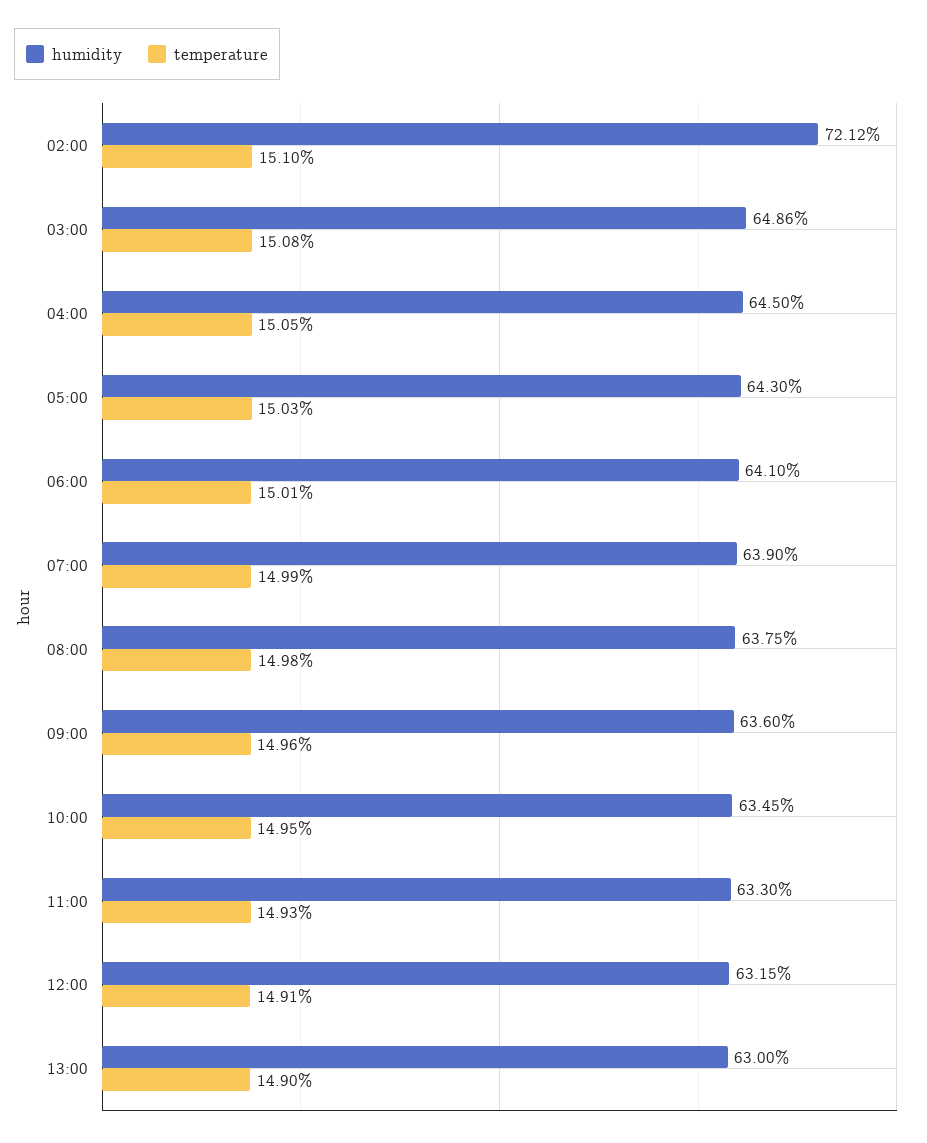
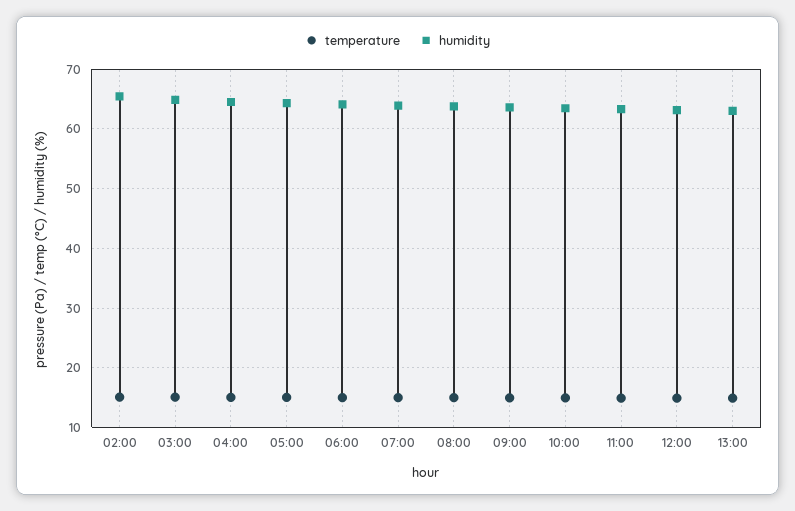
humidity, 02:00: 72.12 -> 66

